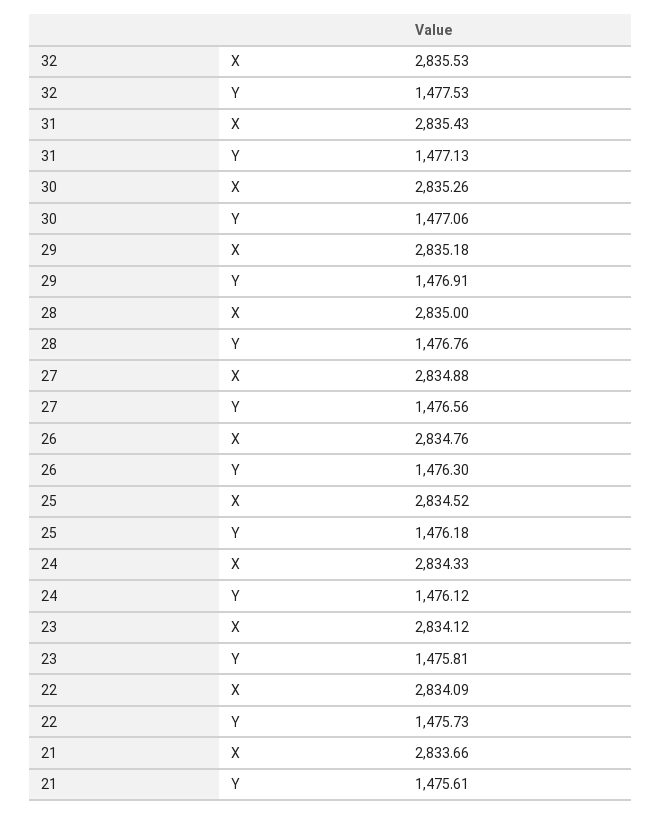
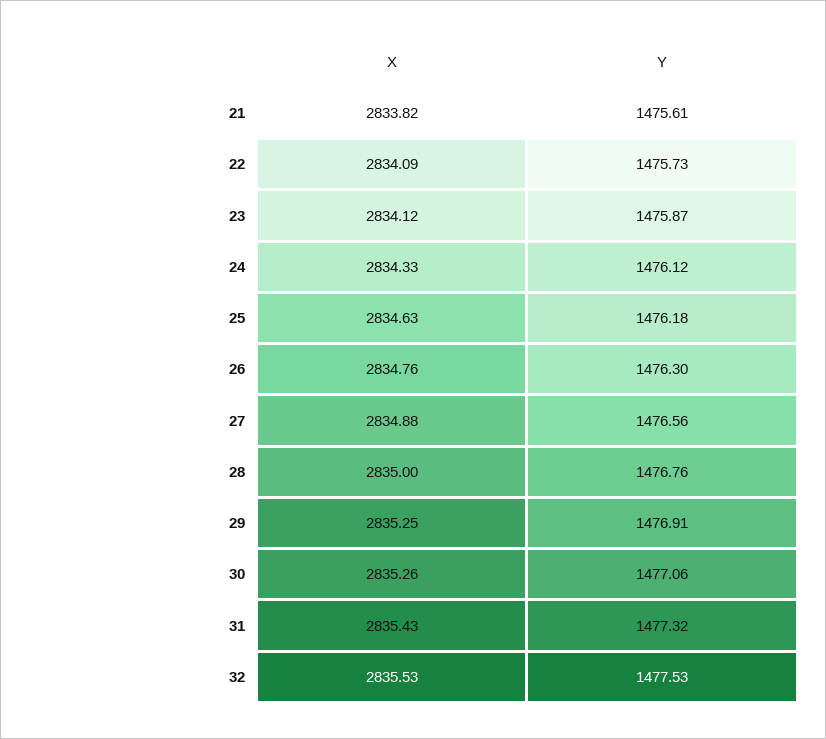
31, Y: 1477.13 -> 1477.32
29, X: 2835.18 -> 2835.25
25, X: 2834.52 -> 2834.63
23, Y: 1475.81 -> 1475.87
21, X: 2833.66 -> 2833.82

